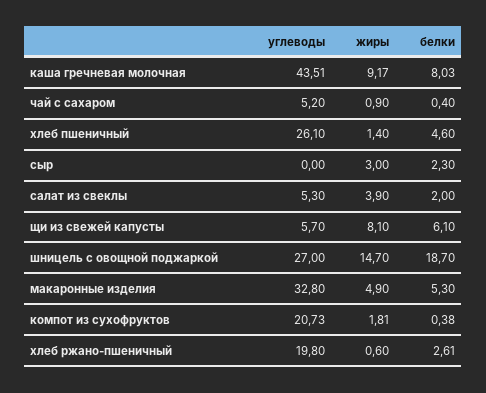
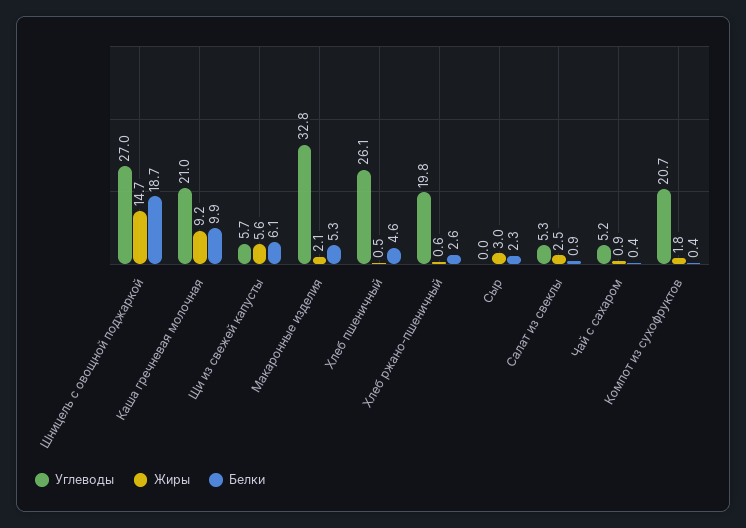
углеводы, каша гречневая молочная: 43.51 -> 21
белки, каша гречневая молочная: 8.03 -> 9.9
жиры, хлеб пшеничный: 1.4 -> 0.5
жиры, салат из свеклы: 3.9 -> 2.5
белки, салат из свеклы: 2 -> 0.9
жиры, щи из свежей капусты: 8.1 -> 5.6
жиры, макаронные изделия: 4.9 -> 2.1

